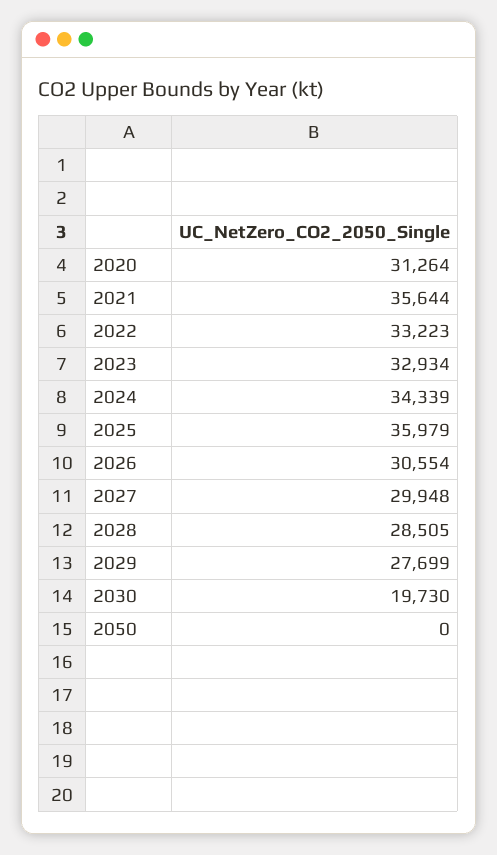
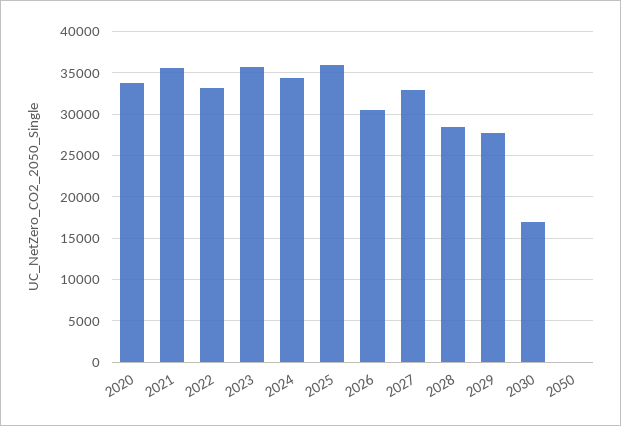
2020: 31264 -> 34000
2023: 32934 -> 36000
2027: 29948 -> 33000
2030: 19730 -> 17000

